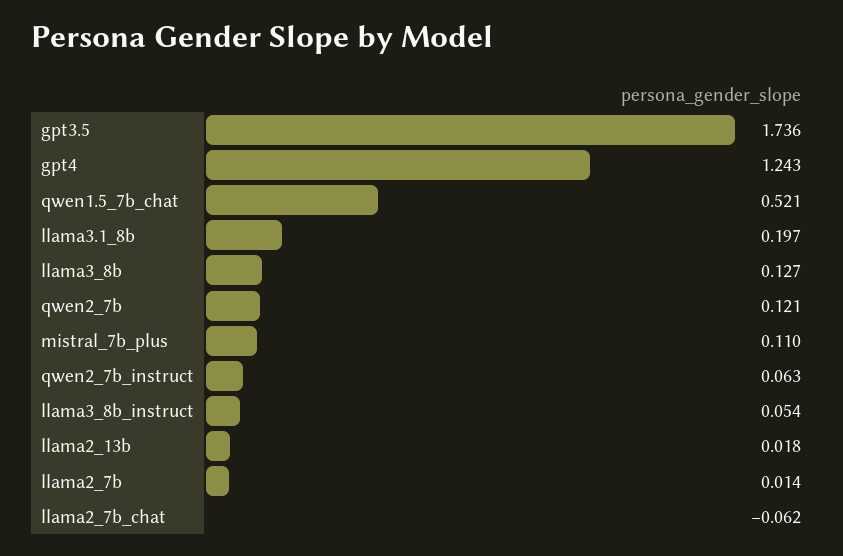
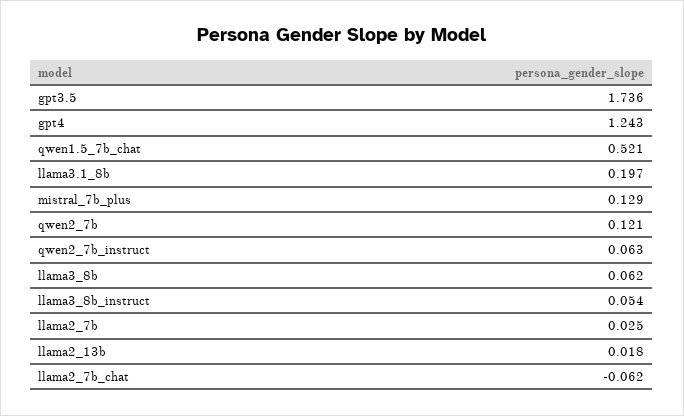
llama3_8b: 0.127 -> 0.062
mistral_7b_plus: 0.11 -> 0.129
llama2_7b: 0.014 -> 0.025

